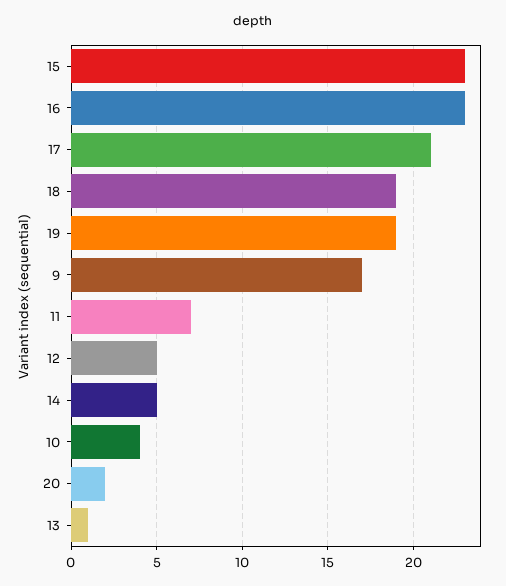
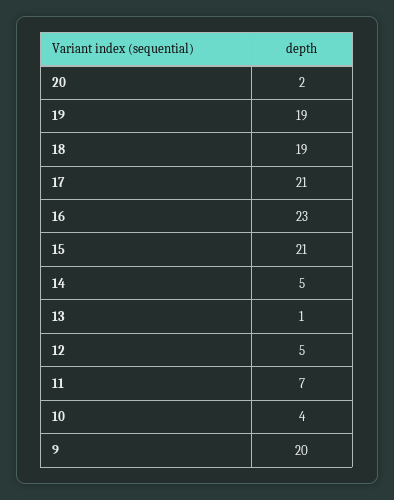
15: 23 -> 21
9: 17 -> 20

